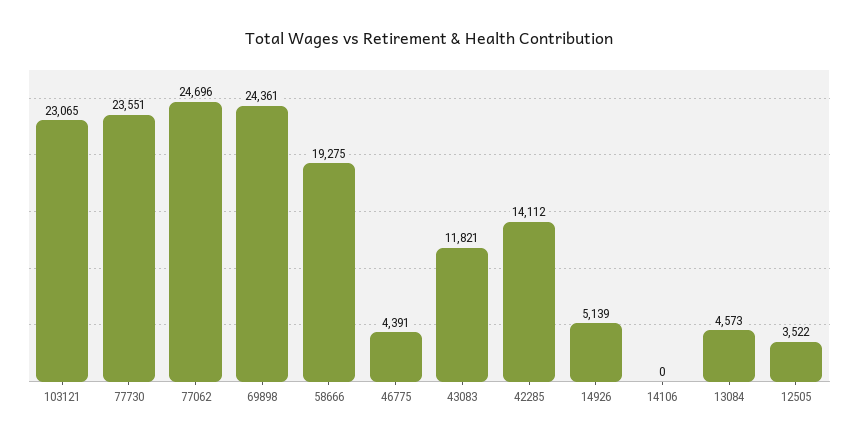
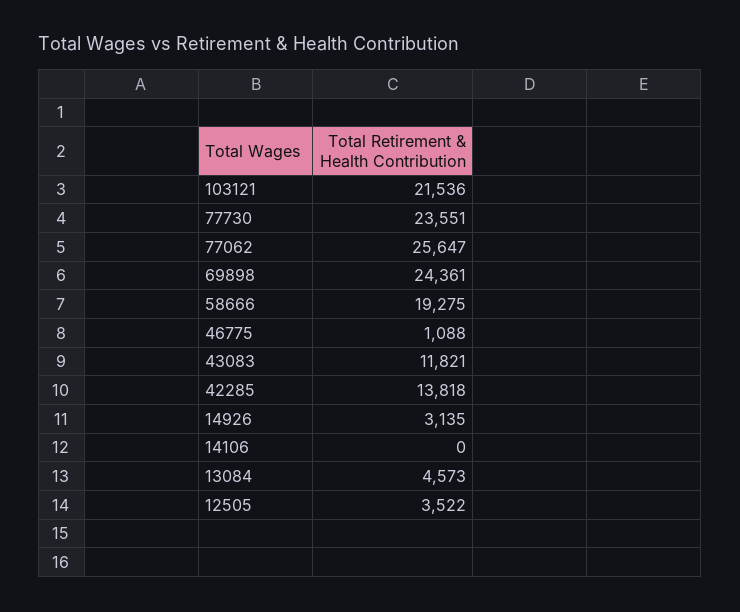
103121: 23065 -> 21536
77062: 24696 -> 25647
46775: 4391 -> 1088
42285: 14112 -> 13818
14926: 5139 -> 3135

